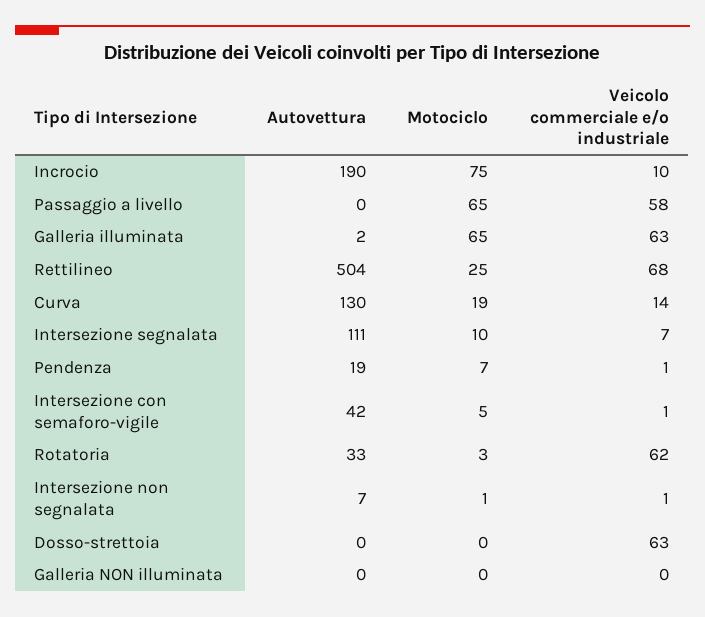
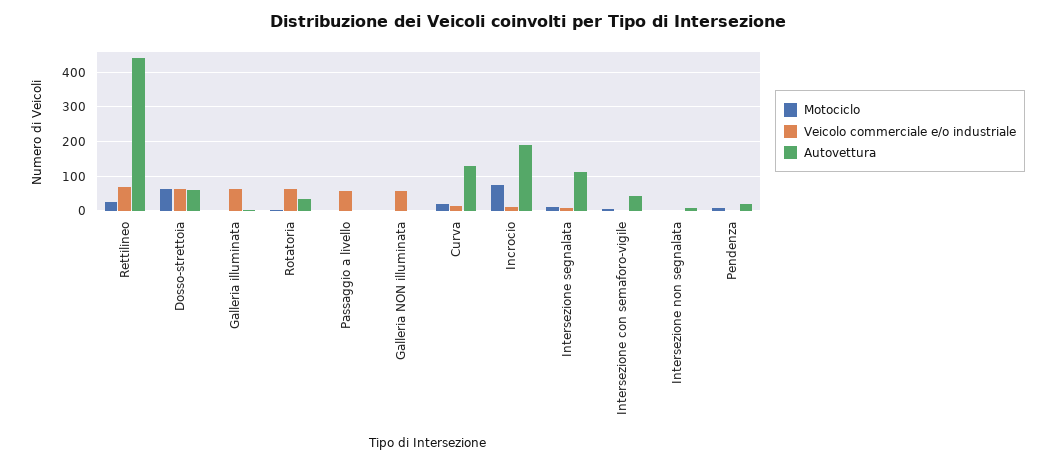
Motociclo, Passaggio a livello: 65 -> 0
Motociclo, Galleria illuminata: 65 -> 0
Autovettura, Rettilineo: 504 -> 440
Autovettura, Dosso-strettoia: 0 -> 60
Motociclo, Dosso-strettoia: 0 -> 60
Veicolo commerciale e/o industriale, Galleria NON illuminata: 0 -> 60

